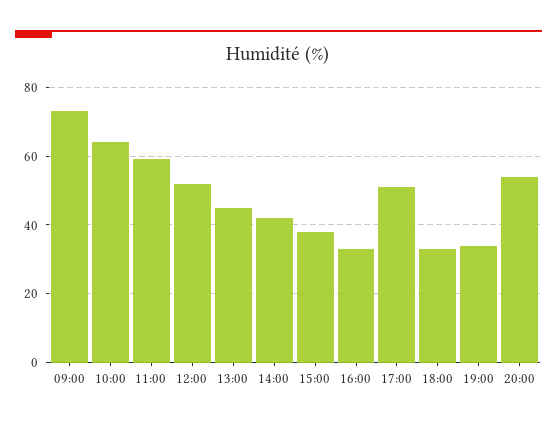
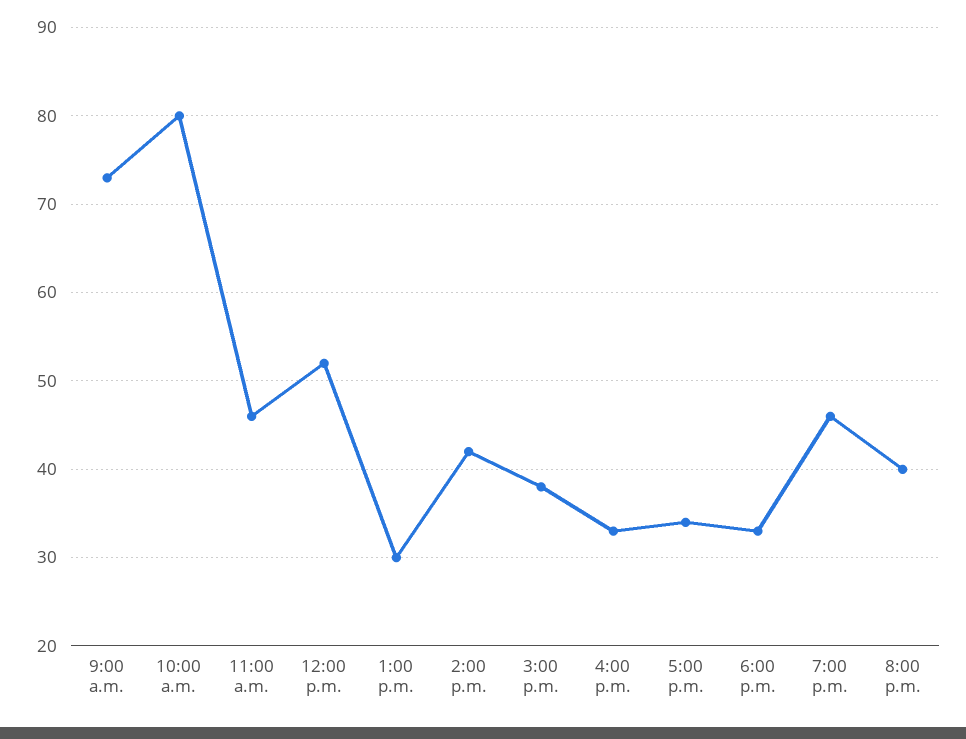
10:00: 65 -> 80
11:00: 60 -> 46
13:00: 45 -> 30
17:00: 50 -> 34
19:00: 35 -> 46
20:00: 55 -> 40

